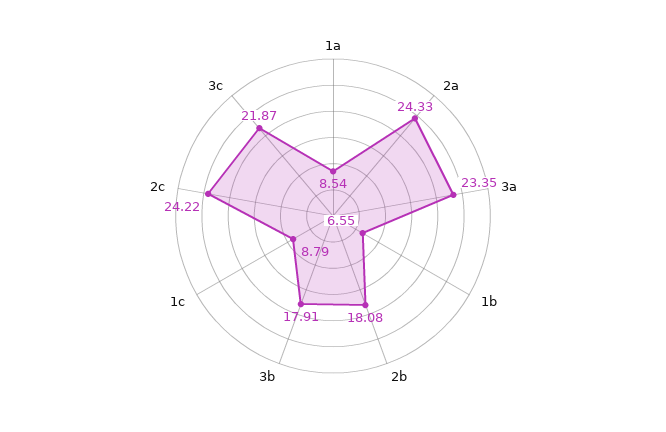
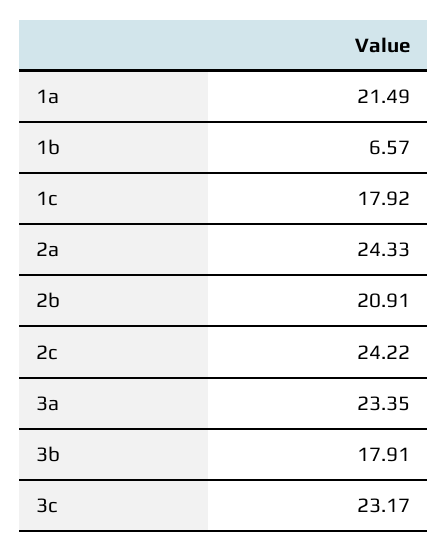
1a: 8.54 -> 21.49
1b: 6.55 -> 6.57
2b: 18.08 -> 20.91
1c: 8.79 -> 17.92
3c: 21.87 -> 23.17

